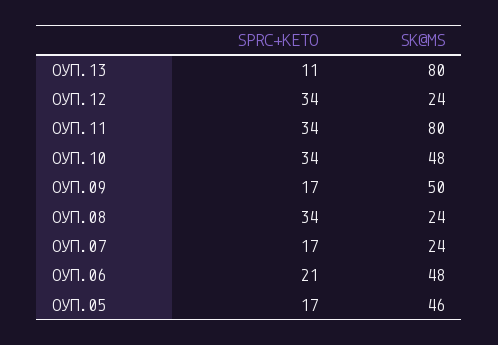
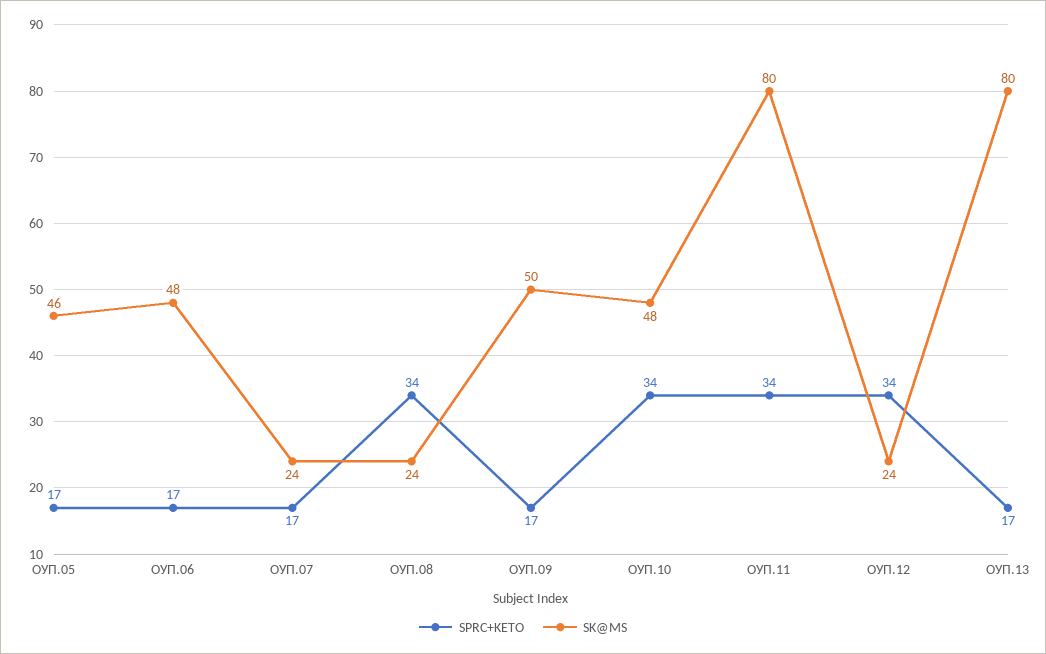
SPRC+KETO, ОУП.13: 11 -> 17
SPRC+KETO, ОУП.06: 21 -> 17

